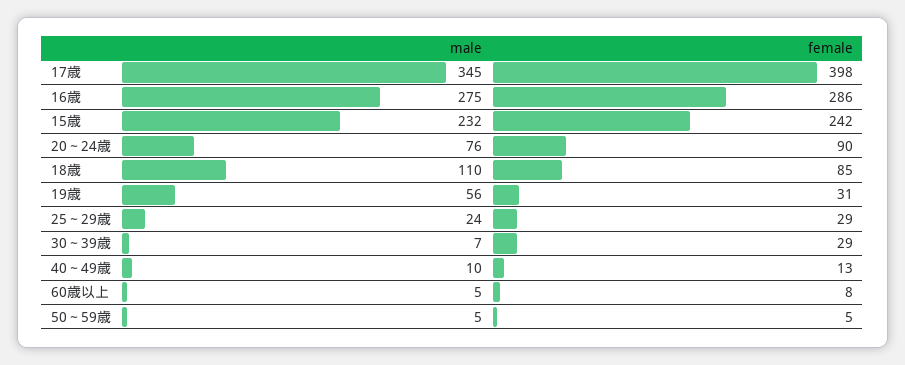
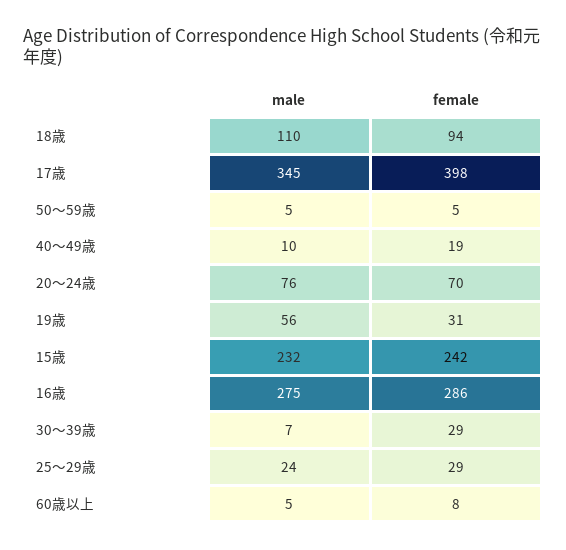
female, 20～24歳: 90 -> 70
female, 18歳: 85 -> 94
female, 40～49歳: 13 -> 19

